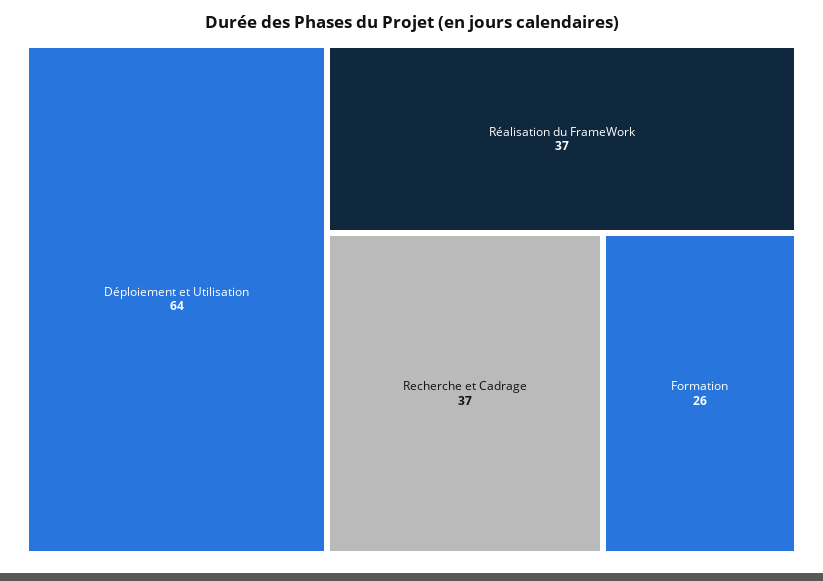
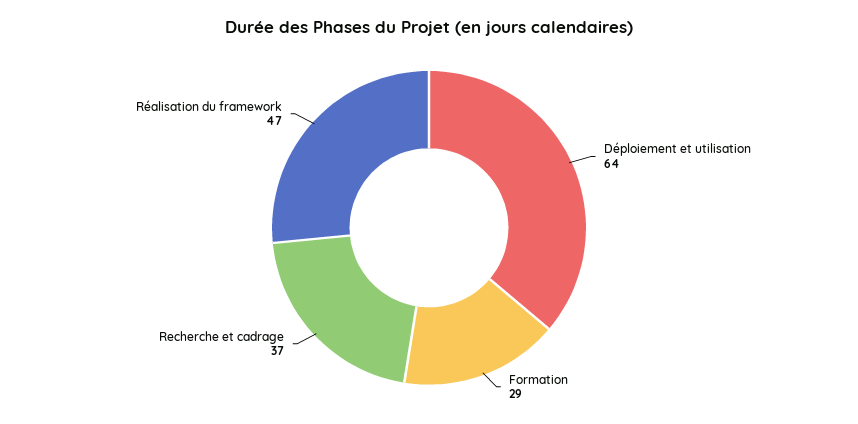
Réalisation du FrameWork: 37 -> 47
Formation: 26 -> 29

